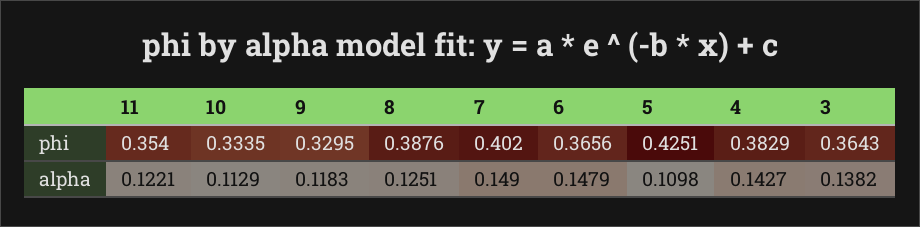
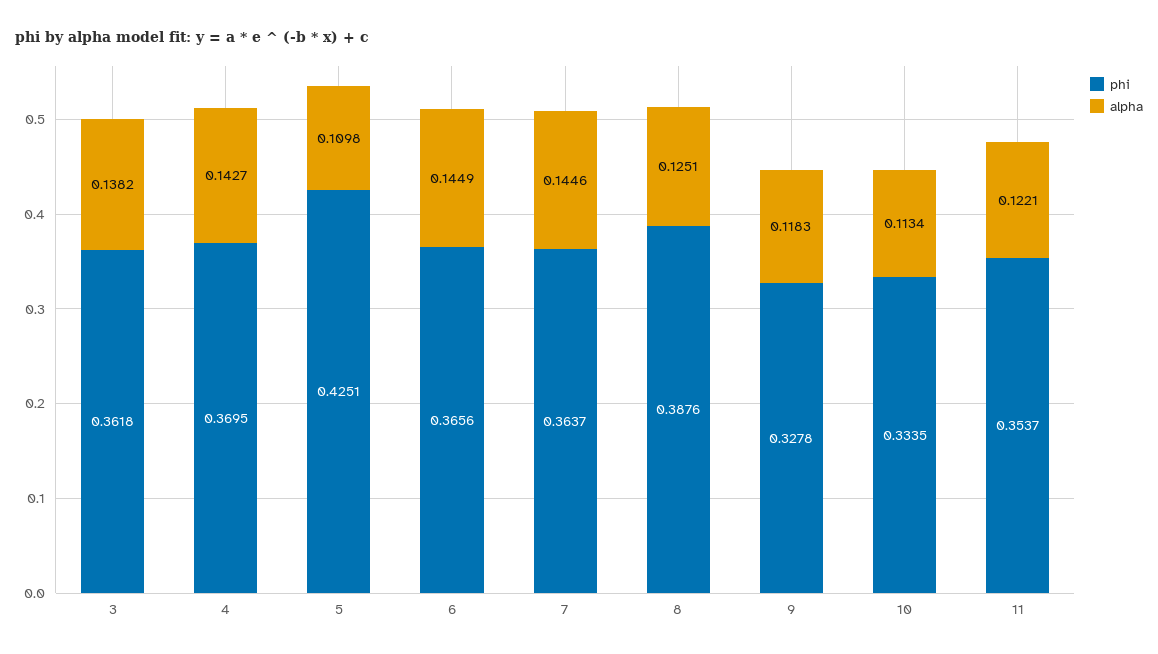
phi, 11: 0.354 -> 0.3537
phi, 9: 0.3295 -> 0.3278
phi, 7: 0.402 -> 0.3637
phi, 4: 0.3829 -> 0.3695
phi, 3: 0.3643 -> 0.3618
alpha, 10: 0.1129 -> 0.1134
alpha, 7: 0.149 -> 0.1446
alpha, 6: 0.1479 -> 0.1449

